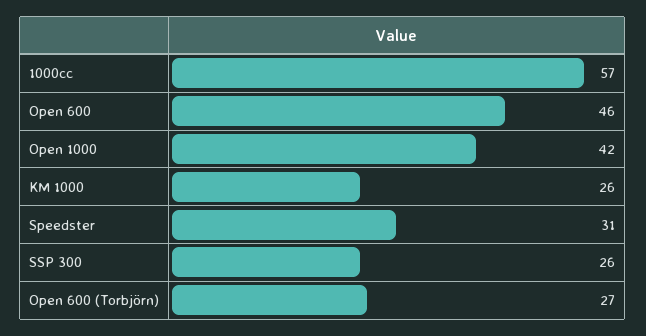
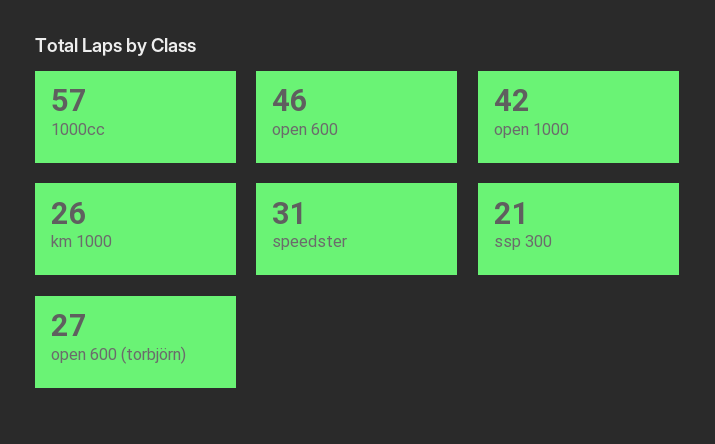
SSP 300: 26 -> 21

